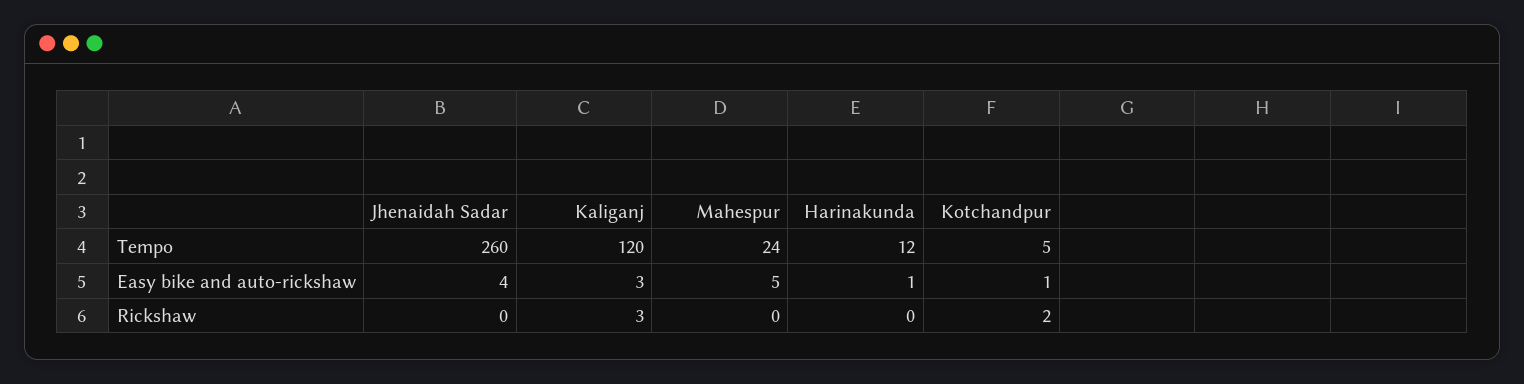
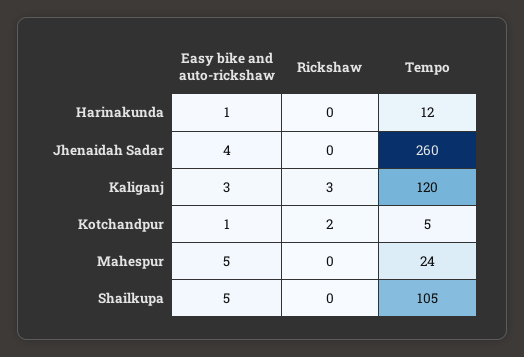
Shailkupa, Easy bike and auto-rickshaw: none -> 5
Shailkupa, Rickshaw: none -> 0
Shailkupa, Tempo: none -> 105

